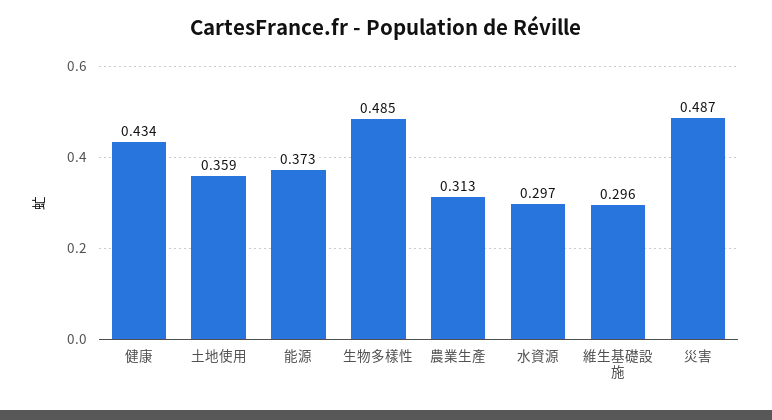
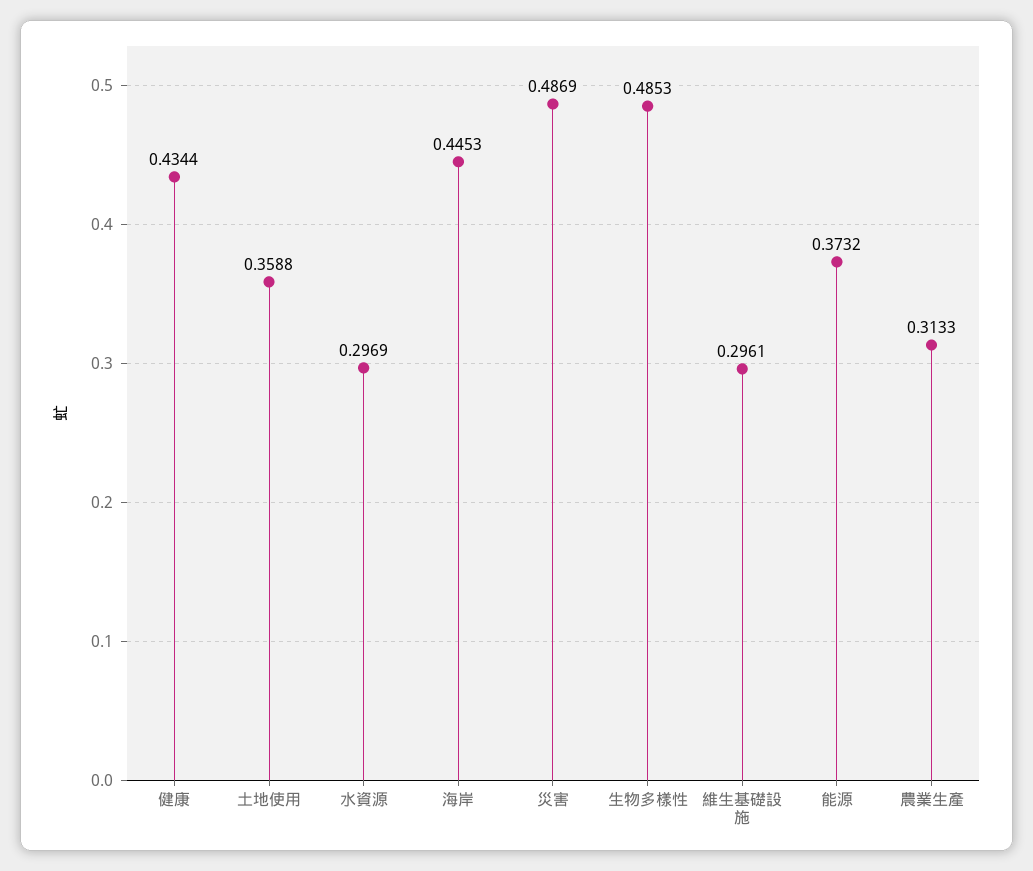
海岸: none -> 0.4453

